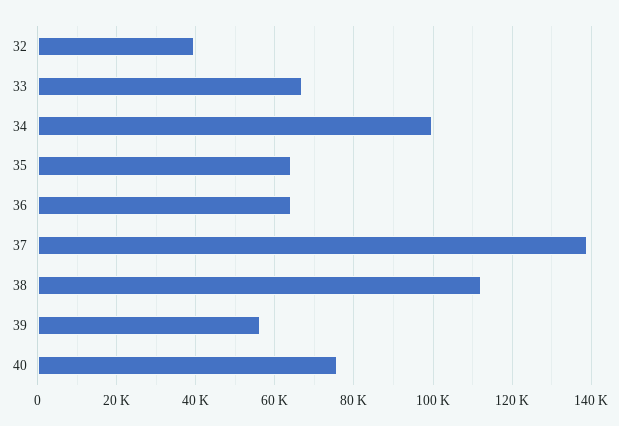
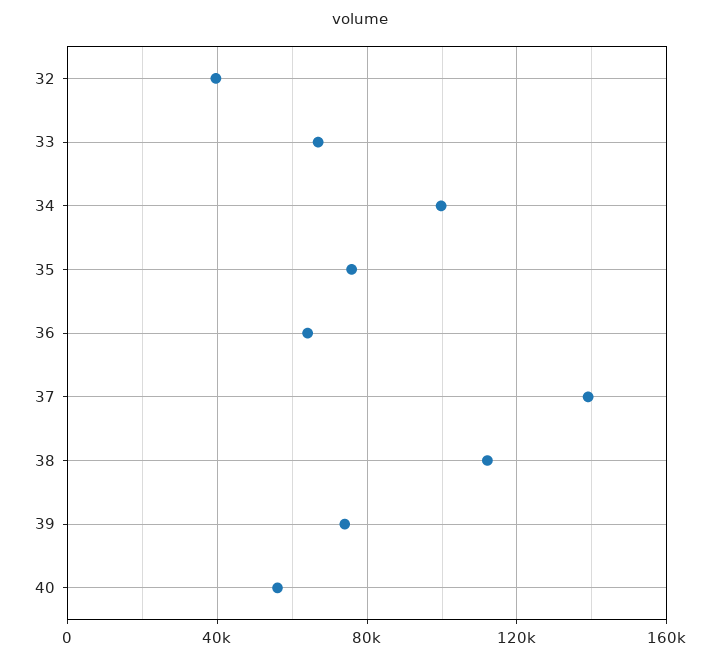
35: 64000 -> 75000
39: 56000 -> 75000
40: 76000 -> 55000

